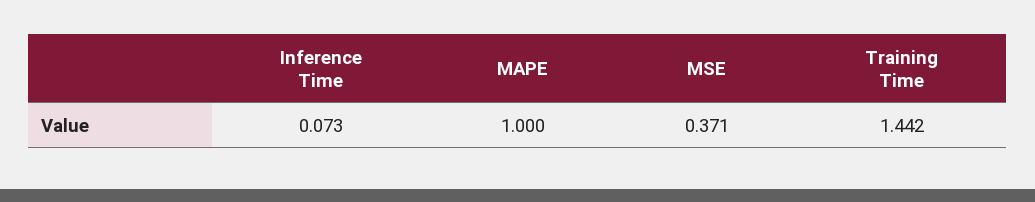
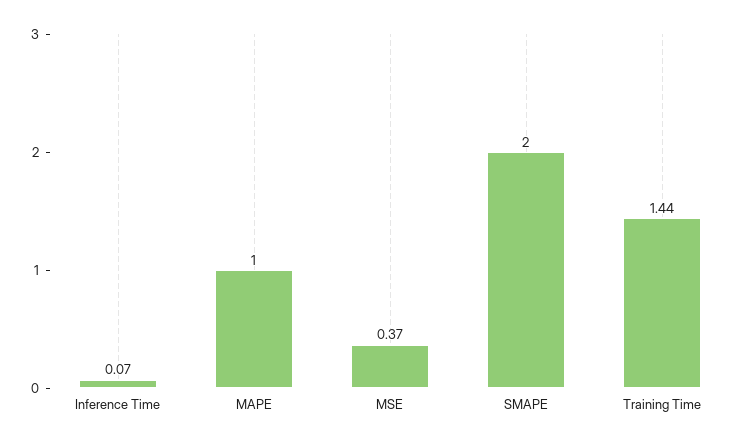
SMAPE: none -> 2

